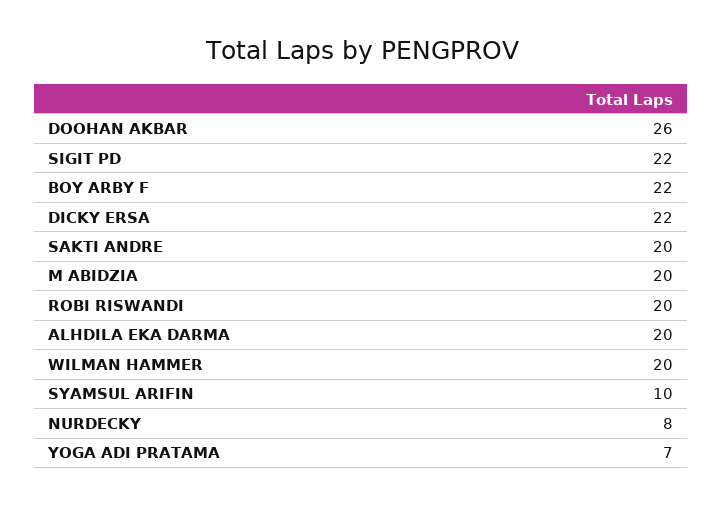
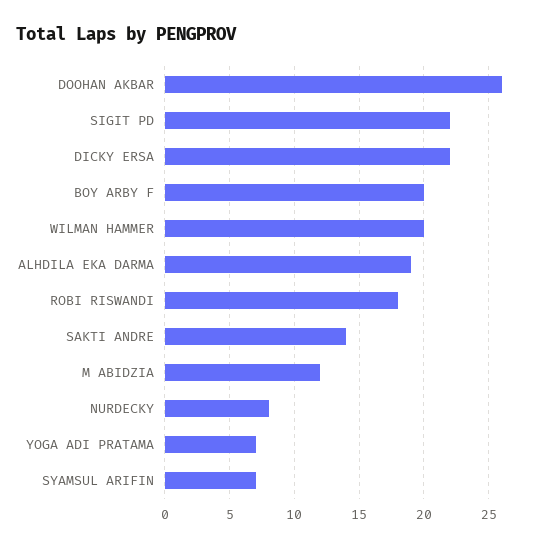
BOY ARBY F: 22 -> 20
SAKTI ANDRE: 20 -> 14
M ABIDZIA: 20 -> 12
ROBI RISWANDI: 20 -> 18
ALHDILA EKA DARMA: 20 -> 19
SYAMSUL ARIFIN: 10 -> 7

